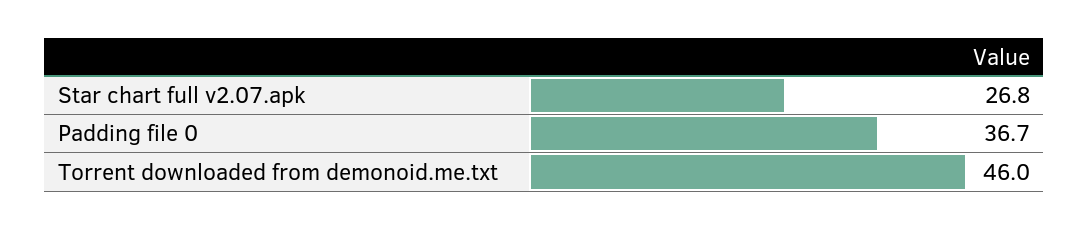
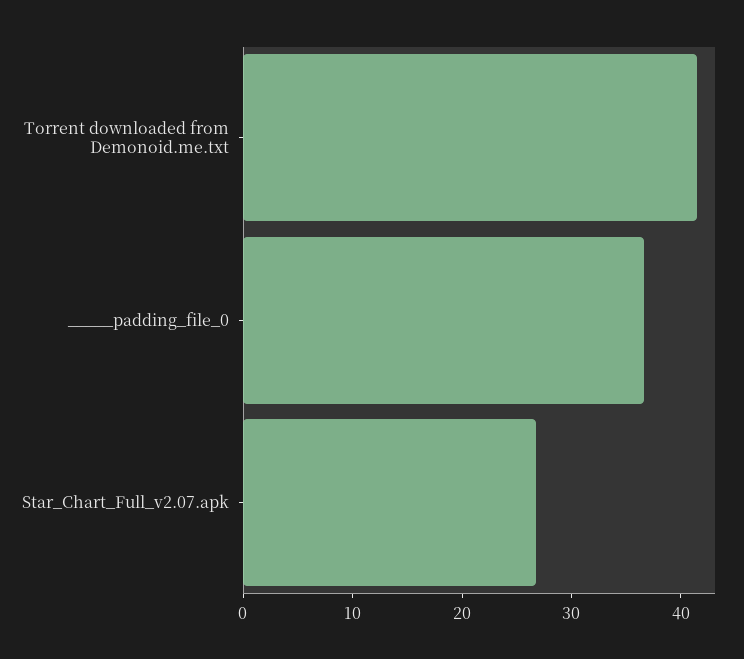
Torrent downloaded from demonoid.me.txt: 46 -> 42

